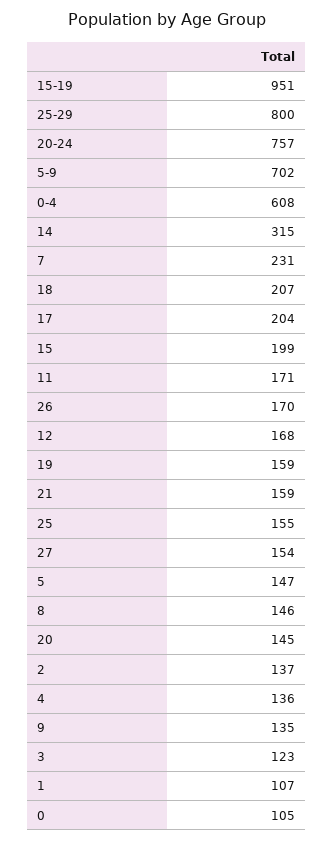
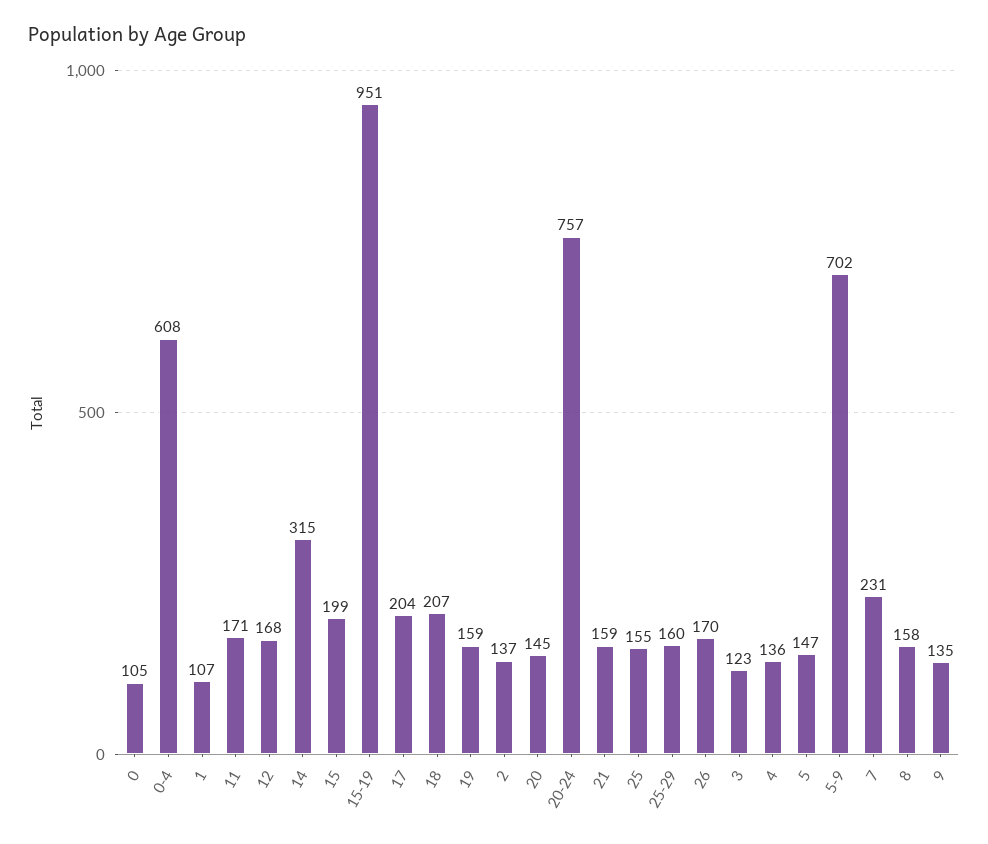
25-29: 800 -> 160
27: 154 -> none
8: 146 -> 158

